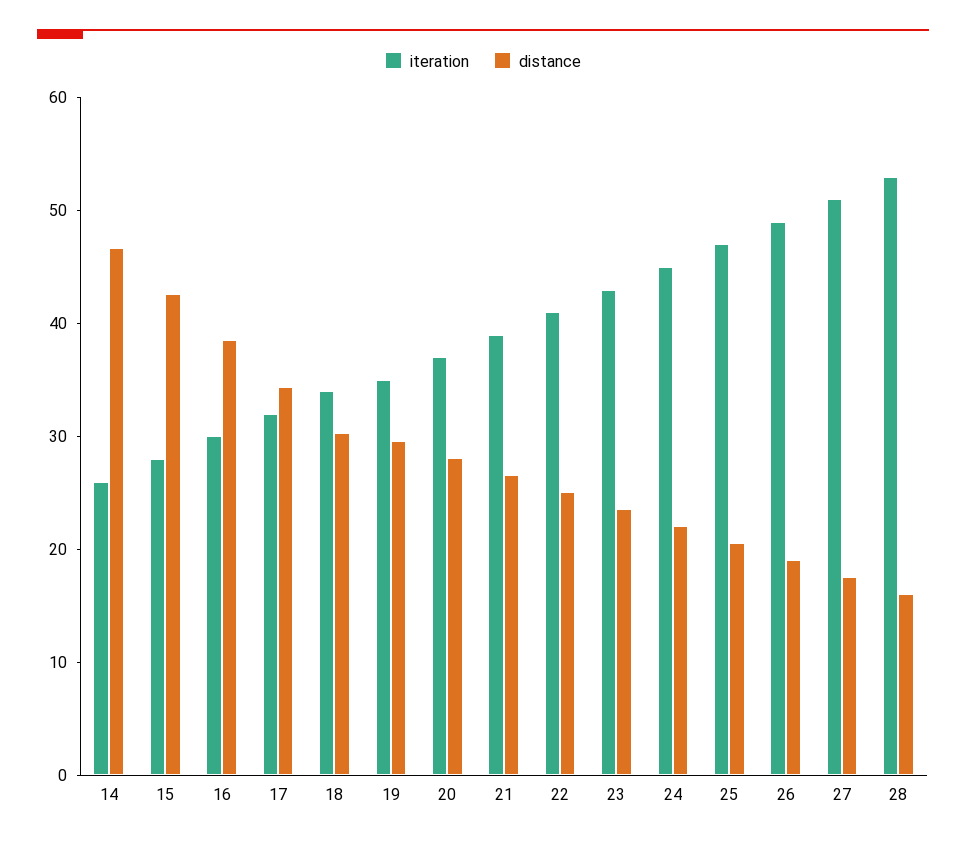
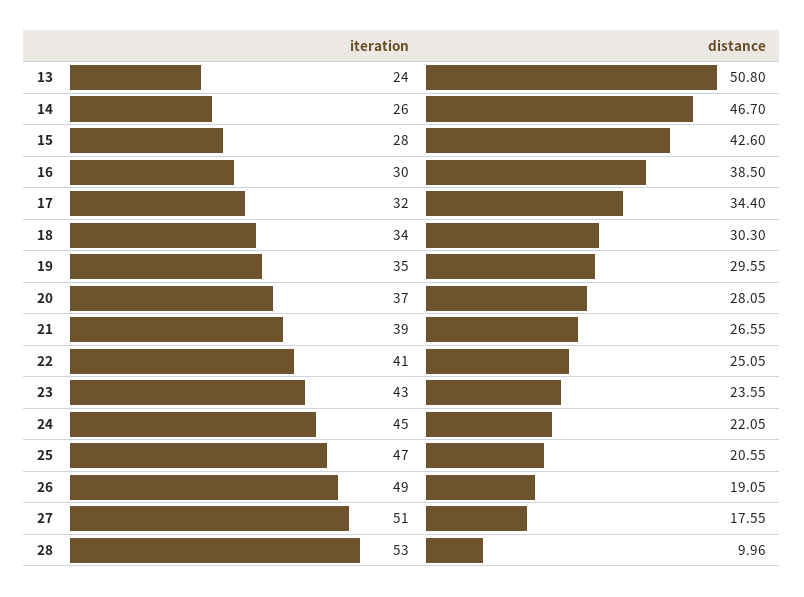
distance, 28: 16 -> 9.96
iteration, 13: none -> 24
distance, 13: none -> 50.8

